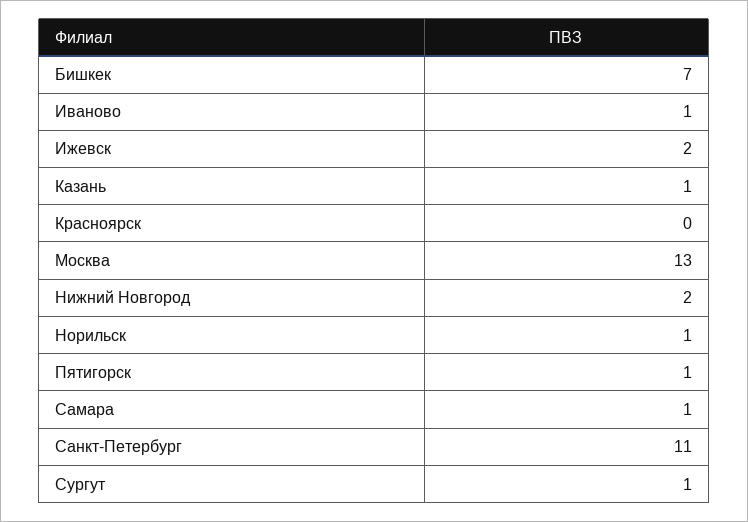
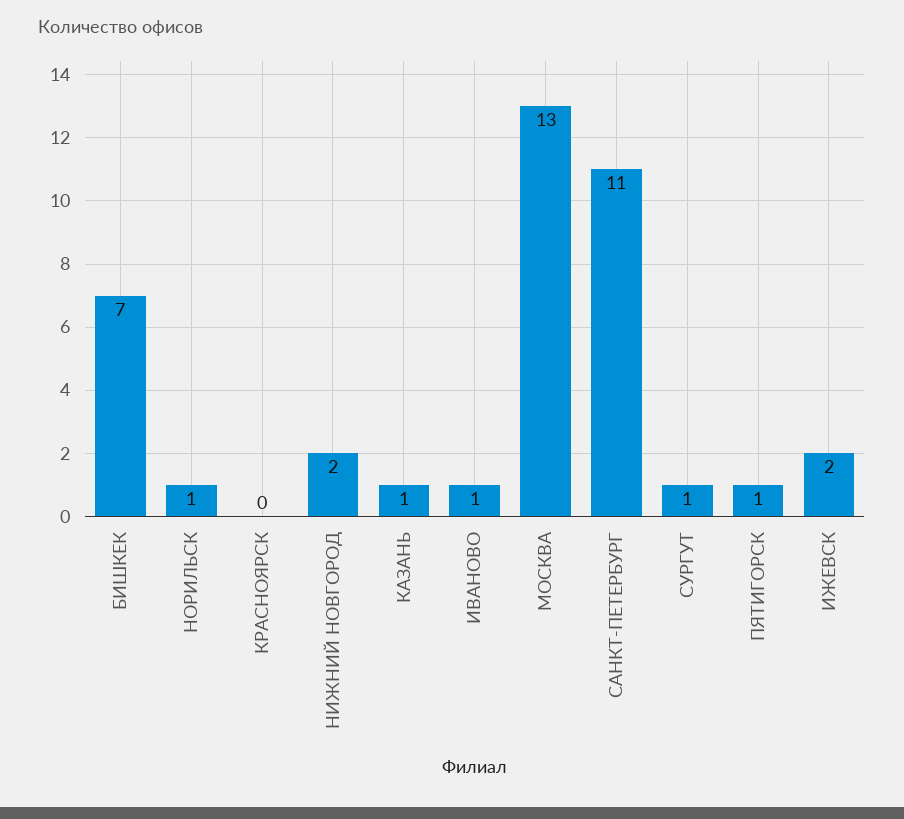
Самара: 1 -> none

